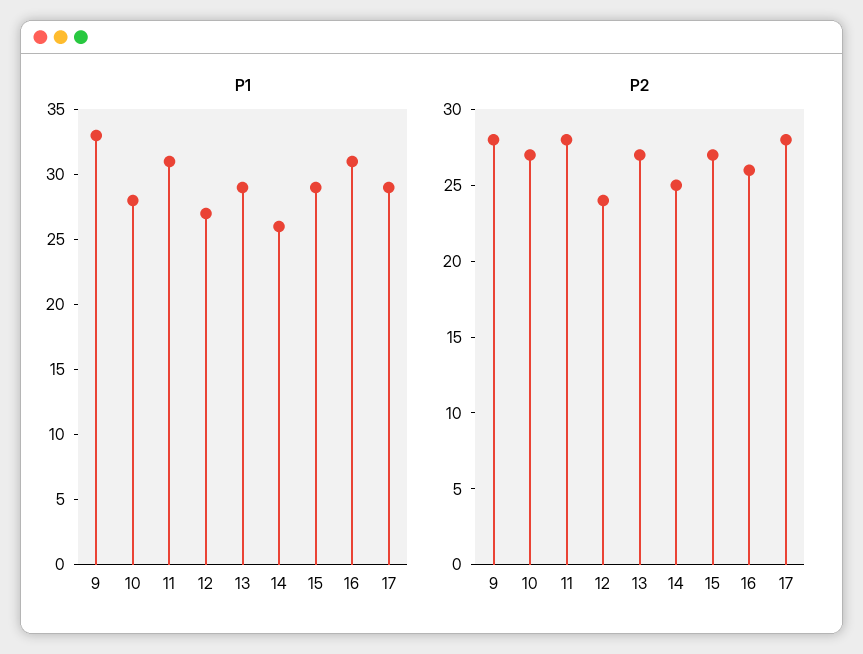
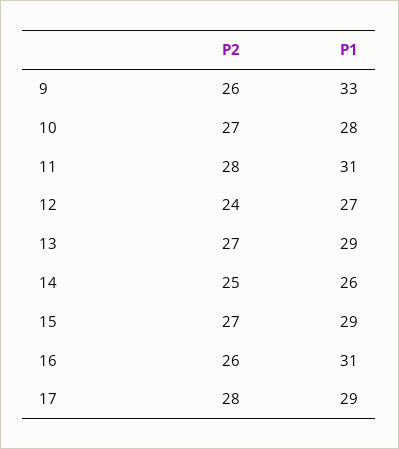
P2, 9: 28 -> 26

